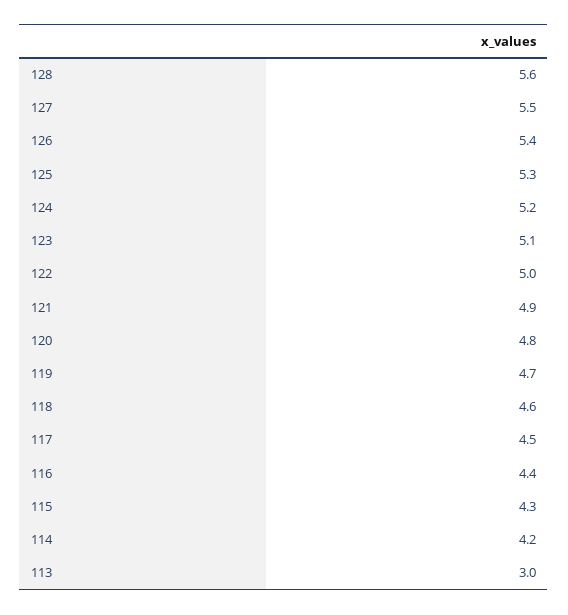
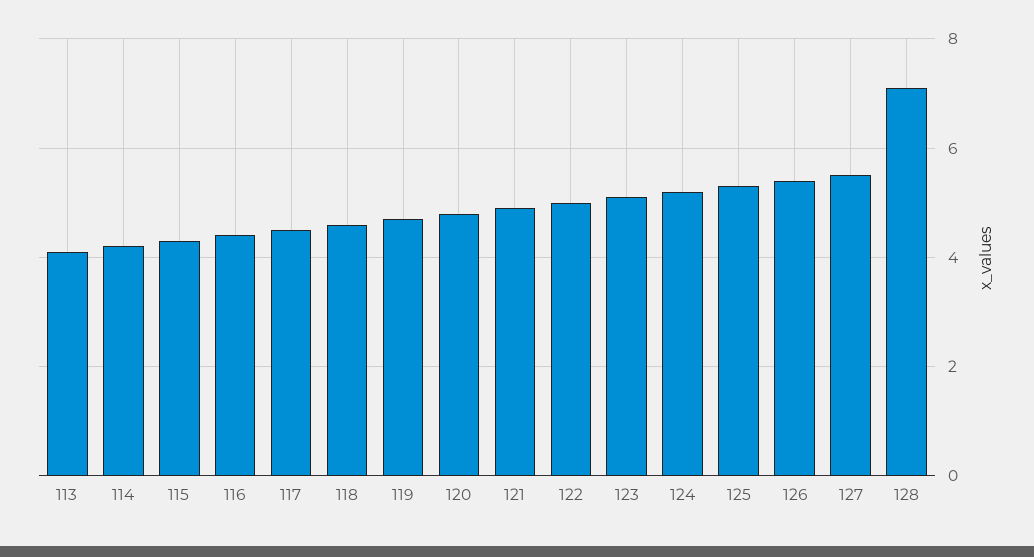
128: 5.6 -> 7
113: 3 -> 4

